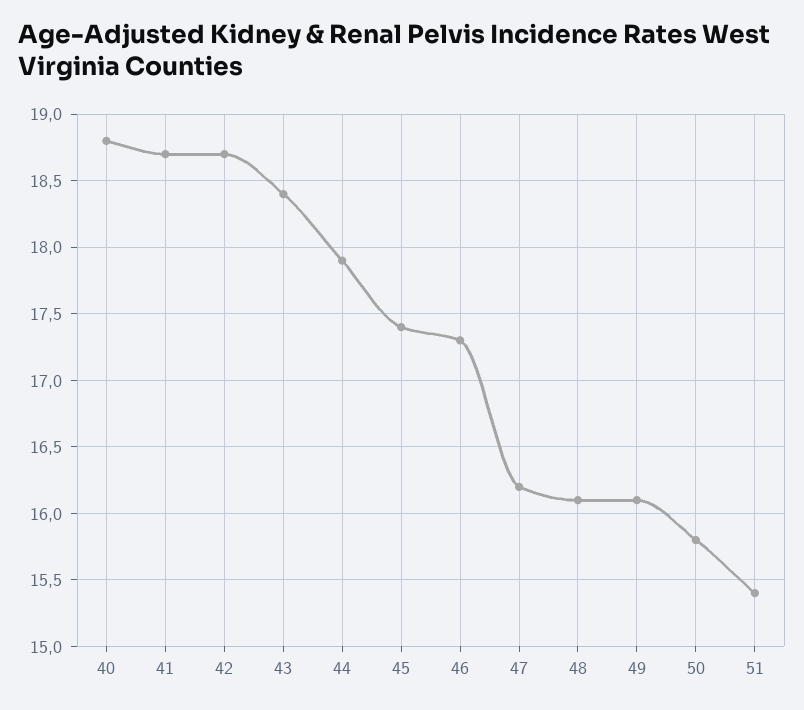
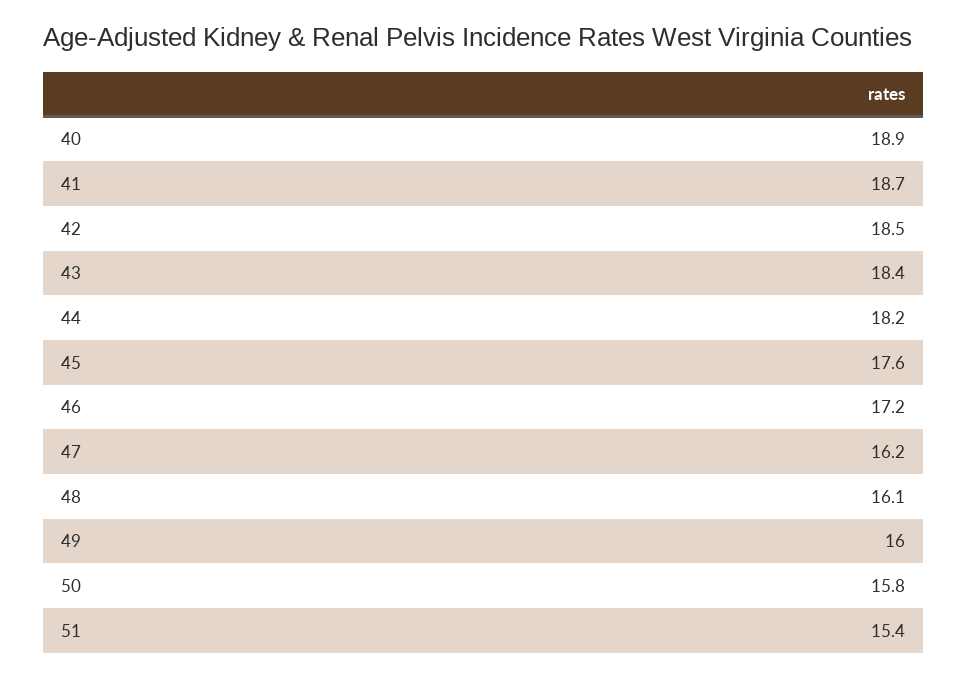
40: 18.8 -> 18.9
42: 18.7 -> 18.5
44: 17.9 -> 18.2
45: 17.4 -> 17.6
46: 17.3 -> 17.2
49: 16.1 -> 16

